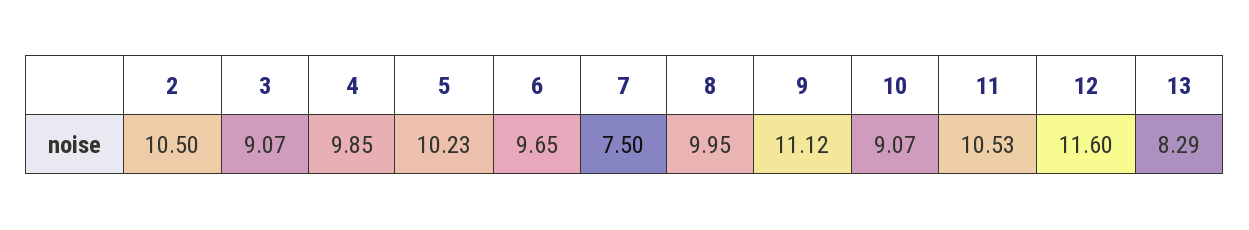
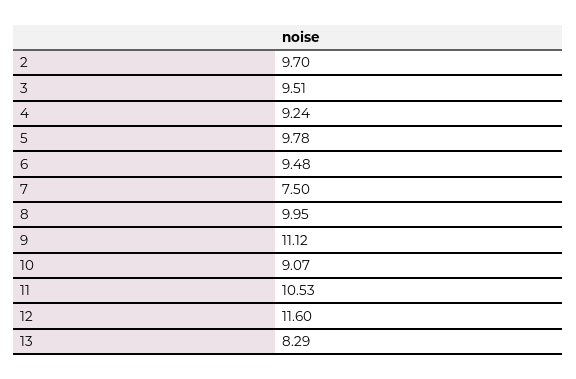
2: 10.5 -> 9.7
3: 9.07 -> 9.51
4: 9.85 -> 9.24
5: 10.23 -> 9.78
6: 9.65 -> 9.48

